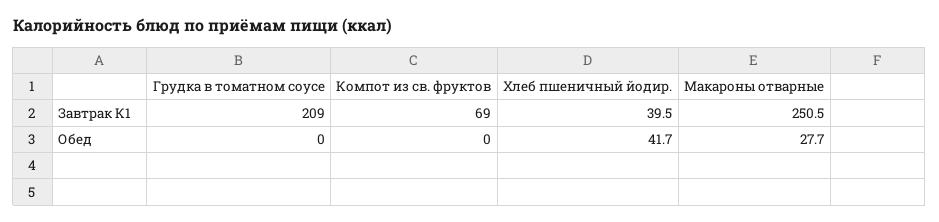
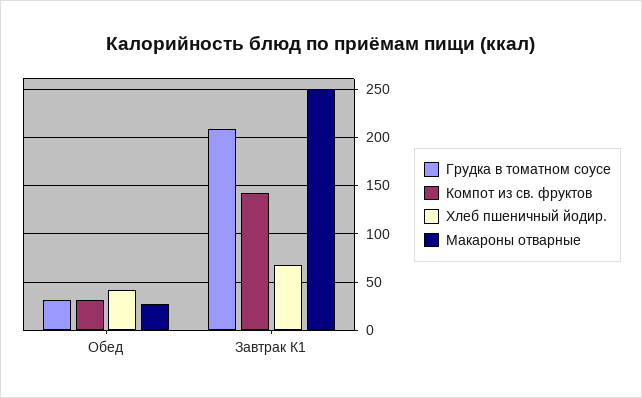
Компот из св. фруктов, Завтрак К1: 69 -> 140
Хлеб пшеничный йодир., Завтрак К1: 39.5 -> 70
Грудка в томатном соусе, Обед: 0 -> 30
Компот из св. фруктов, Обед: 0 -> 30

